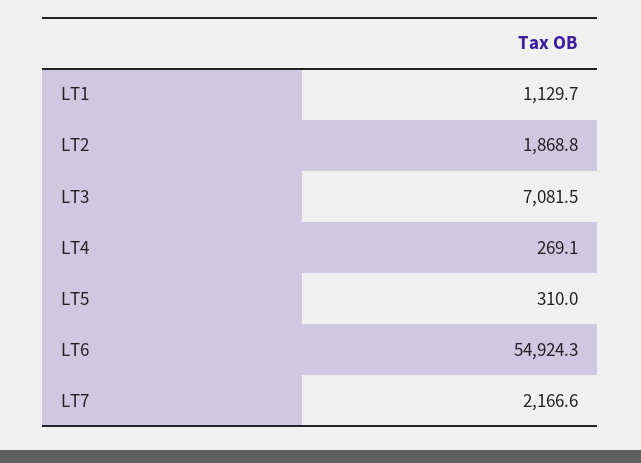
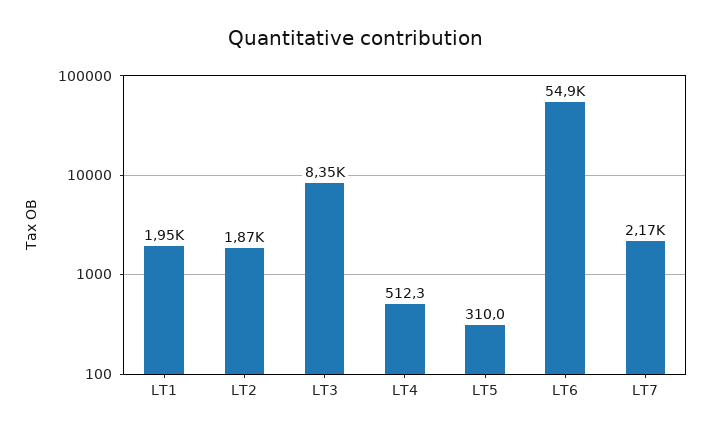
LT1: 1129.7 -> 1950
LT3: 7081.5 -> 8350
LT4: 269.1 -> 512.3

